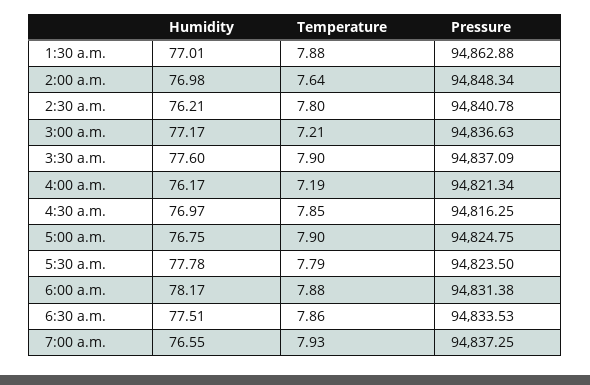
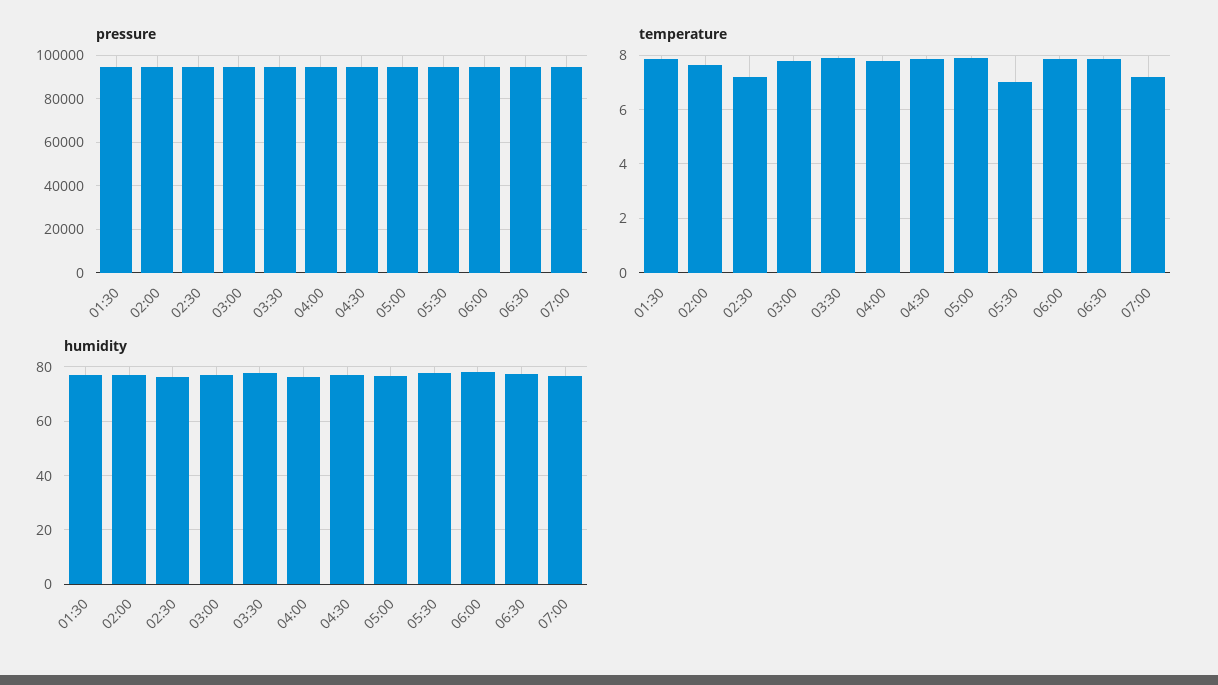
Temperature, 2:30 a.m.: 7.8 -> 7.25
Temperature, 3:00 a.m.: 7.21 -> 7.75
Temperature, 4:00 a.m.: 7.19 -> 7.75
Temperature, 5:30 a.m.: 7.79 -> 7
Temperature, 7:00 a.m.: 7.93 -> 7.25

